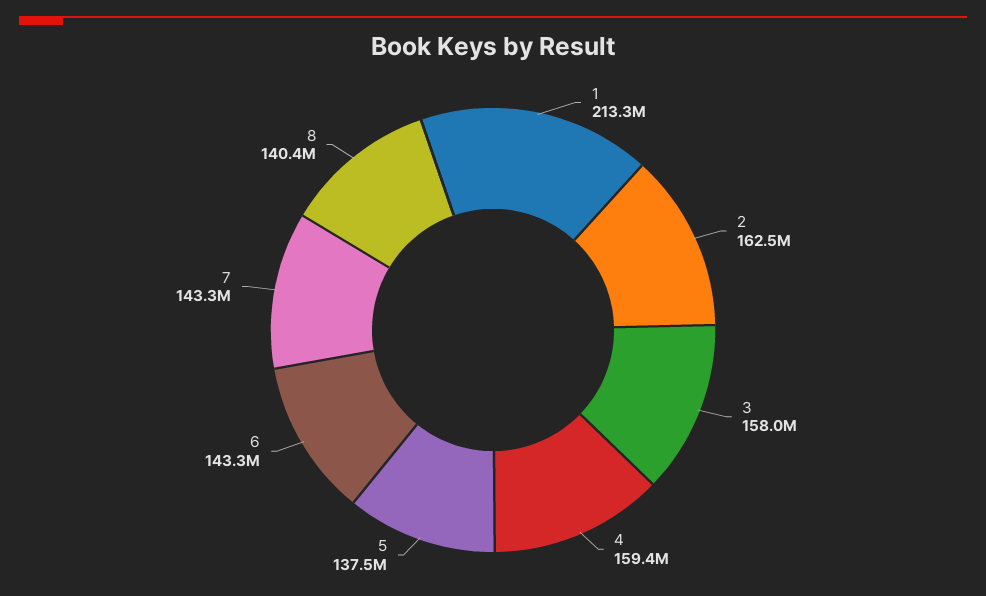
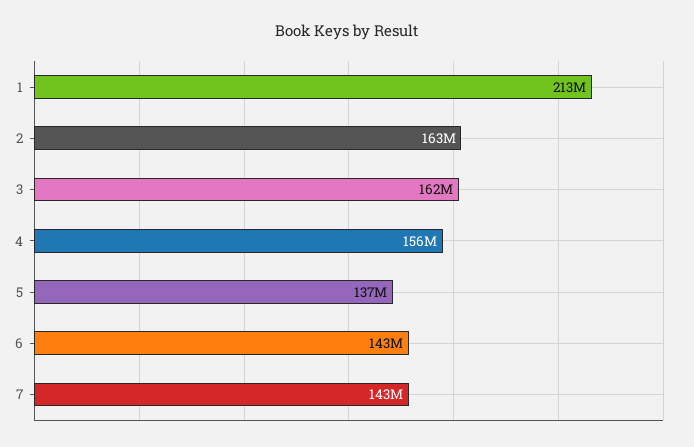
3: 158000000 -> 162000000
4: 159400000 -> 156000000
8: 140400000 -> none

